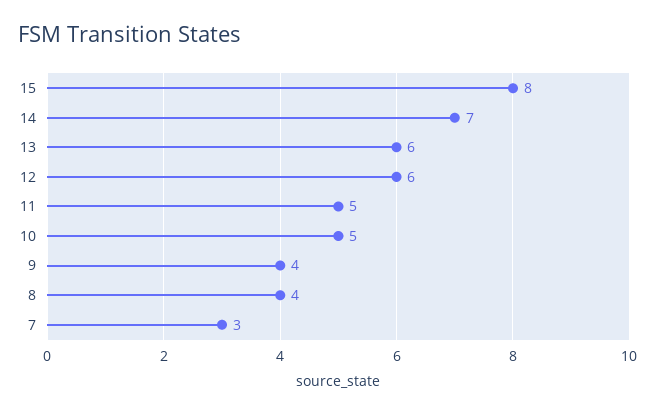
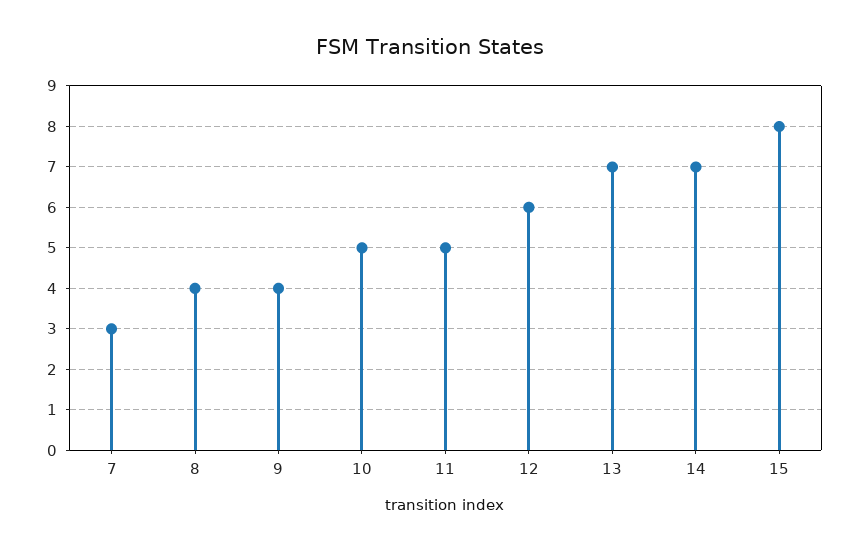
13: 6 -> 7

